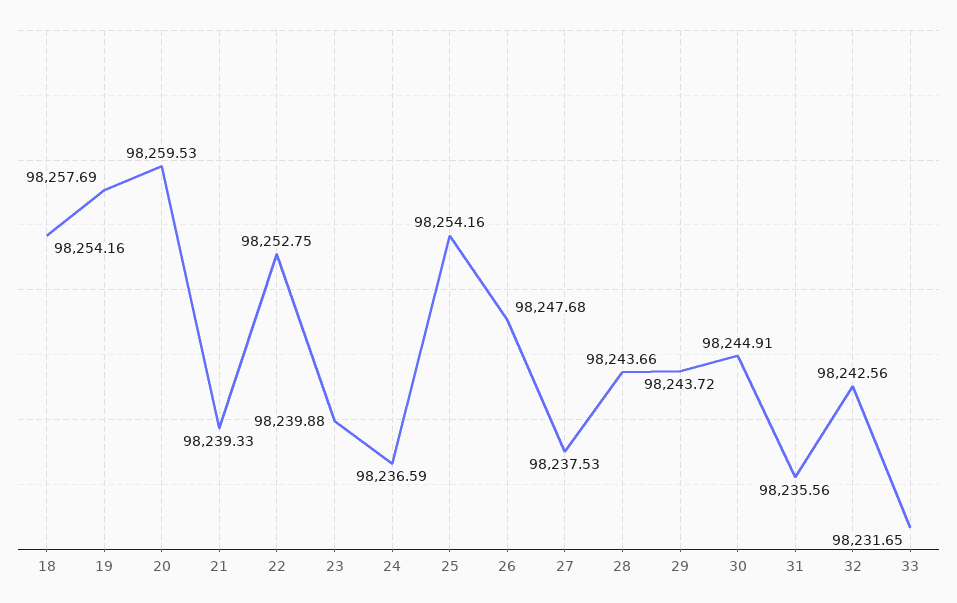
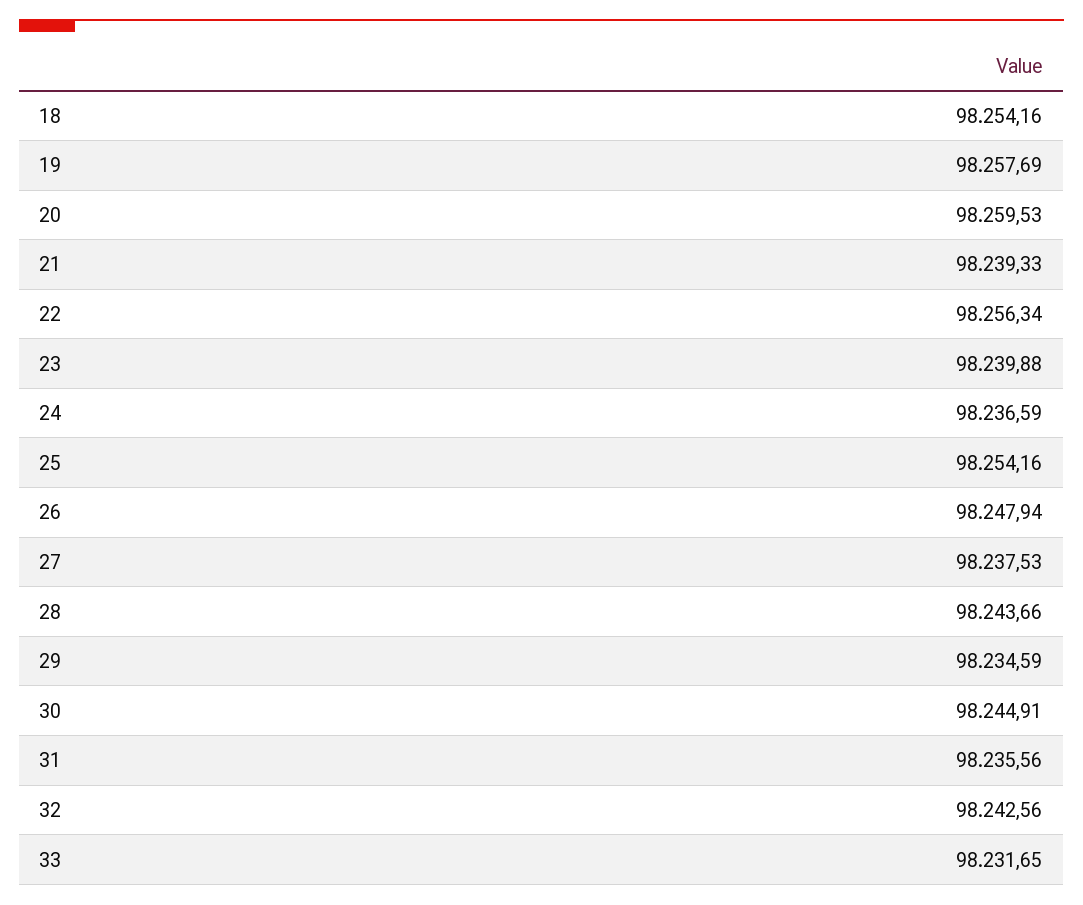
22: 98252.75 -> 98256.34
26: 98247.68 -> 98247.94
29: 98243.72 -> 98234.59

